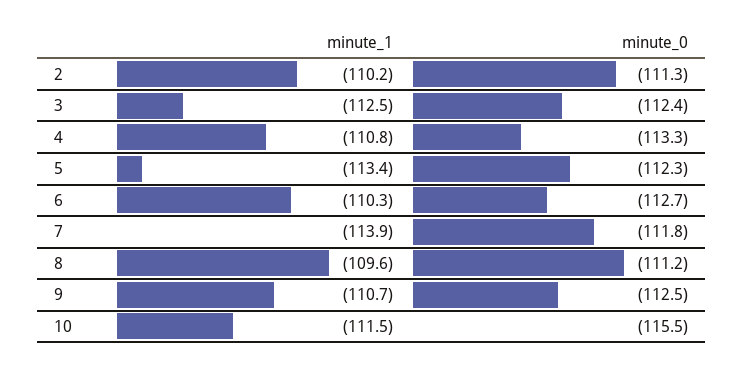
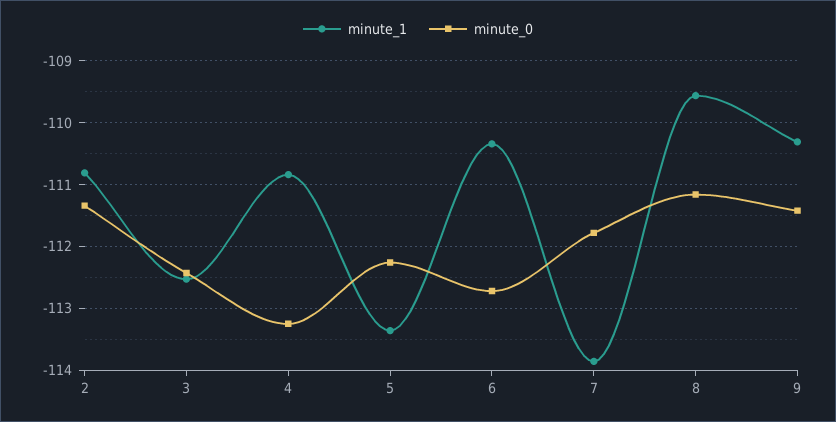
minute_1, 2: -110.2 -> -110.8
minute_1, 9: -110.7 -> -110.3
minute_0, 9: -112.5 -> -111.4
minute_1, 10: -111.5 -> none
minute_0, 10: -115.5 -> none

